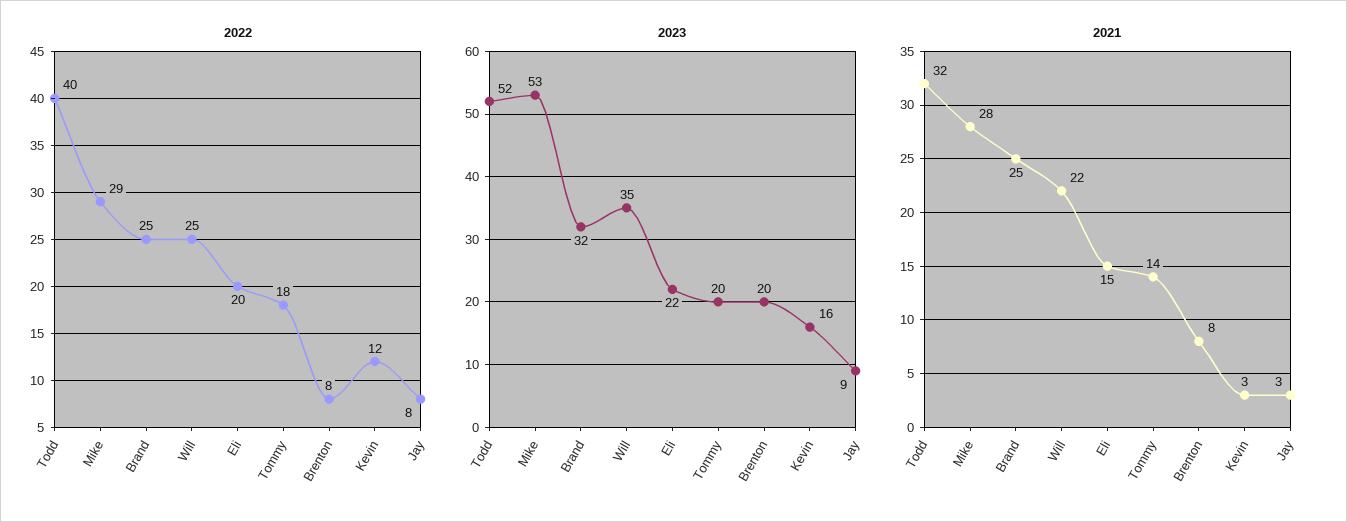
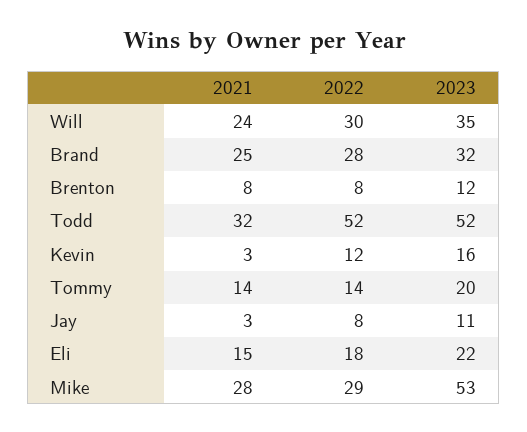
2022, Todd: 40 -> 52
2022, Brand: 25 -> 28
2022, Will: 25 -> 30
2022, Eli: 20 -> 18
2022, Tommy: 18 -> 14
2023, Brenton: 20 -> 12
2023, Jay: 9 -> 11
2021, Will: 22 -> 24

